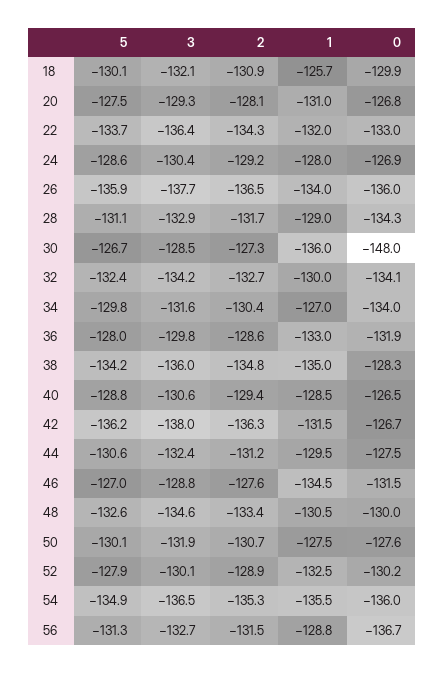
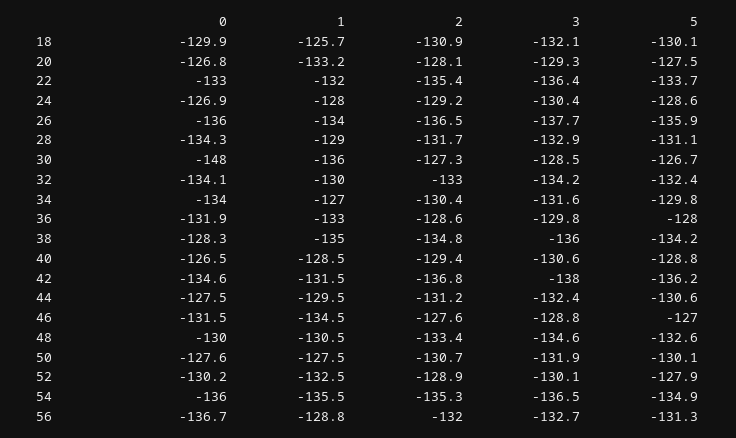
1, 20: -131 -> -133.2
2, 22: -134.3 -> -135.4
2, 32: -132.7 -> -133
2, 42: -136.3 -> -136.8
0, 42: -126.7 -> -134.6
2, 56: -131.5 -> -132

